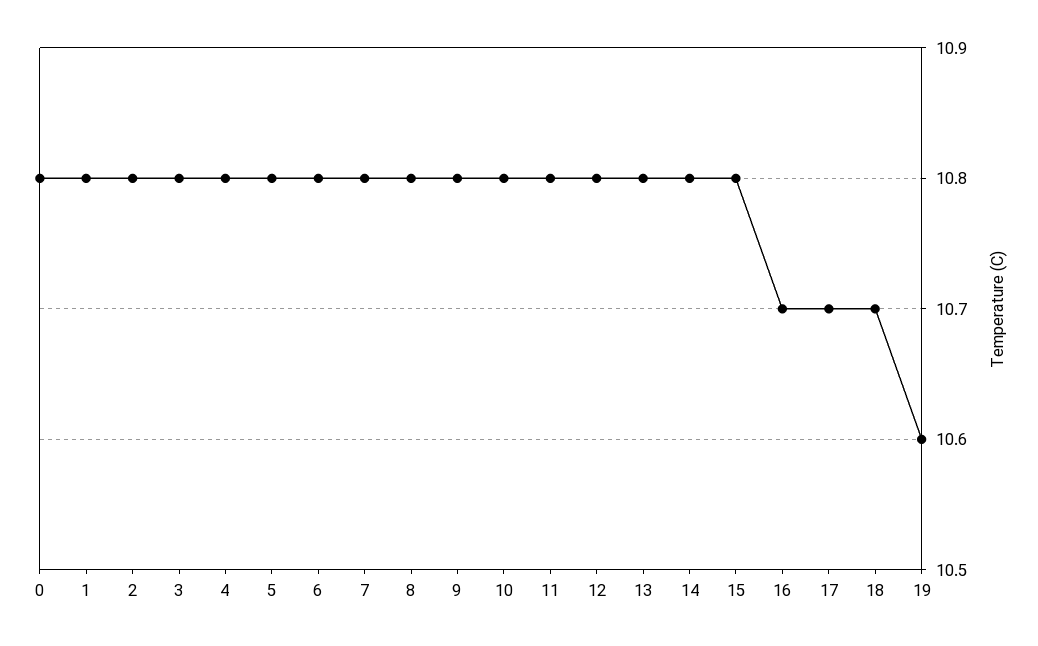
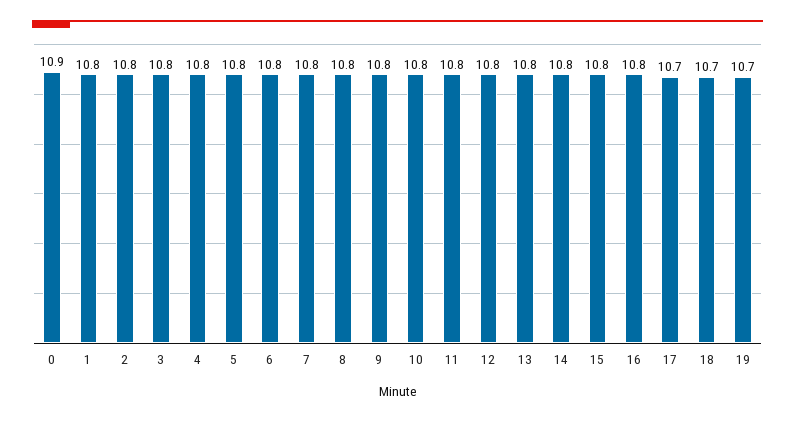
0: 10.8 -> 10.9
16: 10.7 -> 10.8
19: 10.6 -> 10.7

